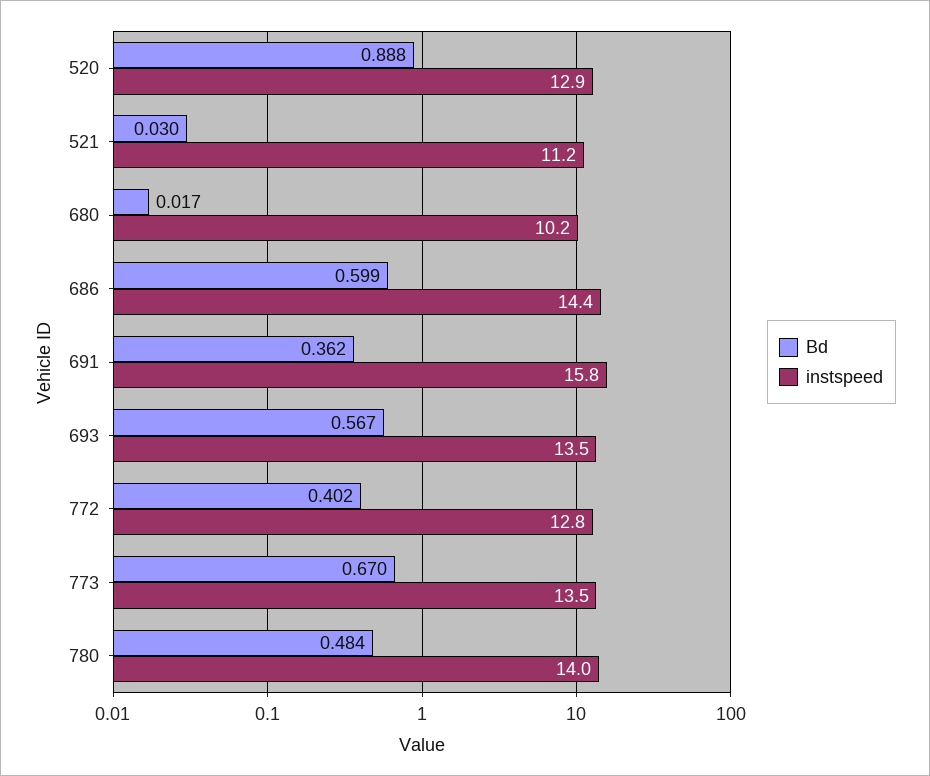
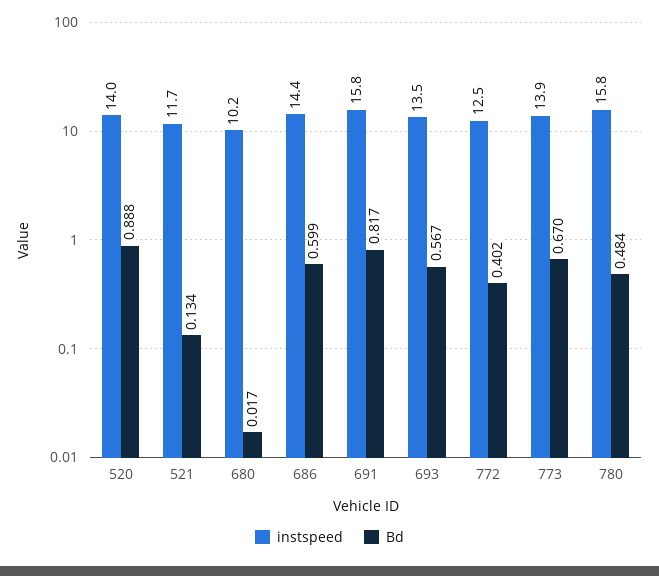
instspeed, 520: 12.9 -> 14
Bd, 521: 0.03 -> 0.134
instspeed, 521: 11.2 -> 11.7
Bd, 691: 0.362 -> 0.817
instspeed, 772: 12.8 -> 12.5
instspeed, 773: 13.5 -> 13.9
instspeed, 780: 14 -> 15.8

